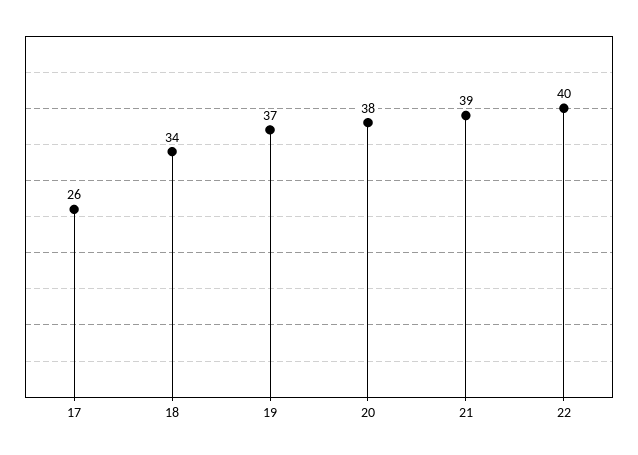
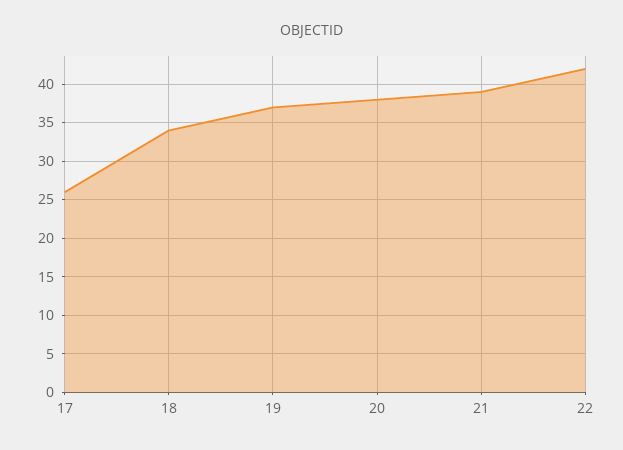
22: 40 -> 42

